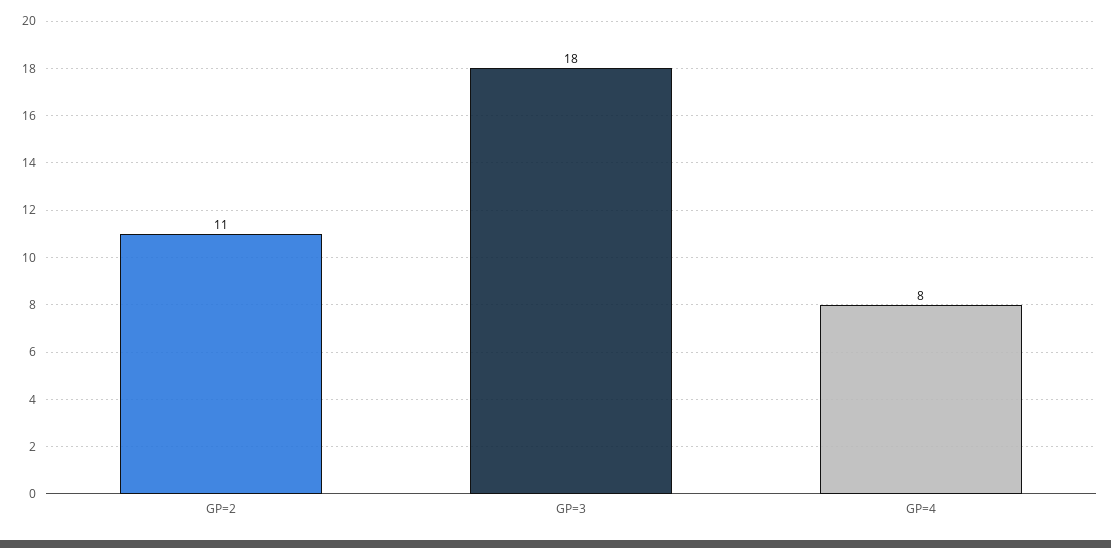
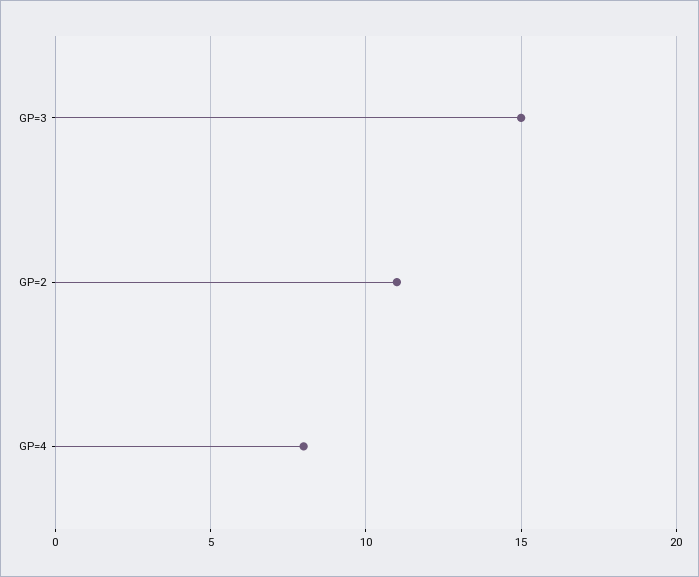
GP=3: 18 -> 15

